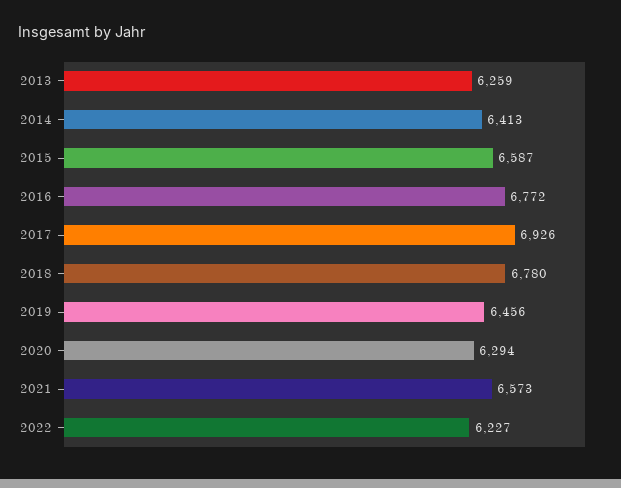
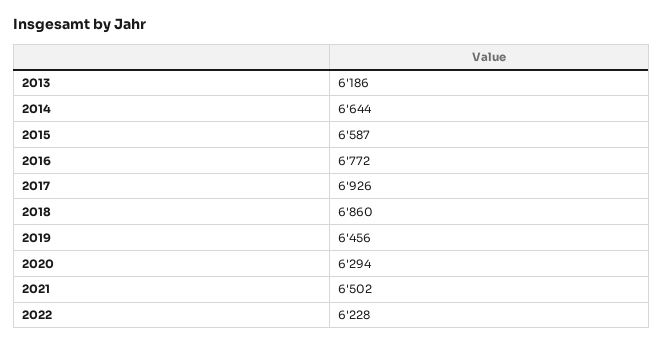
2013: 6259 -> 6186
2014: 6413 -> 6644
2018: 6780 -> 6860
2021: 6573 -> 6502
2022: 6227 -> 6228

